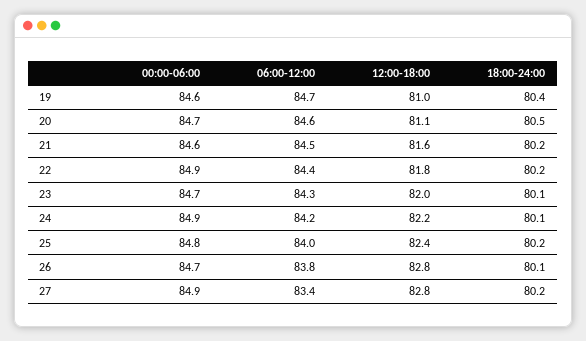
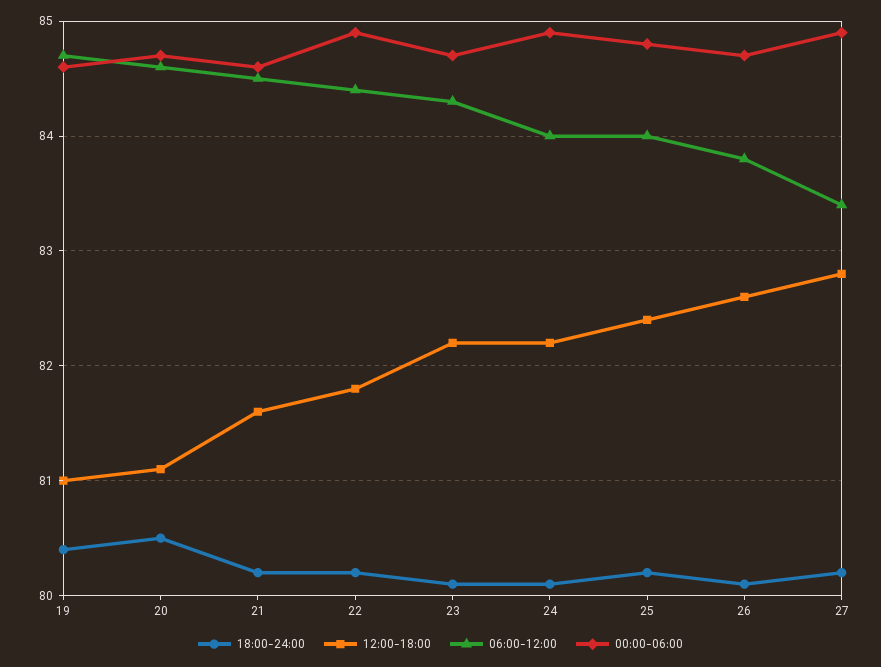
12:00-18:00, 23: 82 -> 82.2
06:00-12:00, 24: 84.2 -> 84
12:00-18:00, 26: 82.8 -> 82.6

